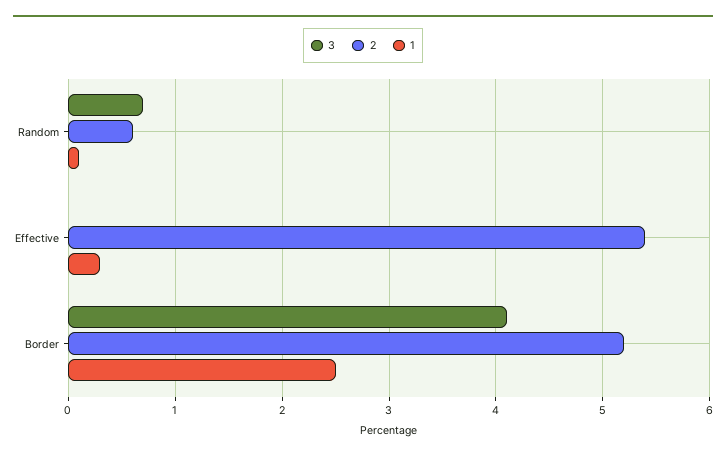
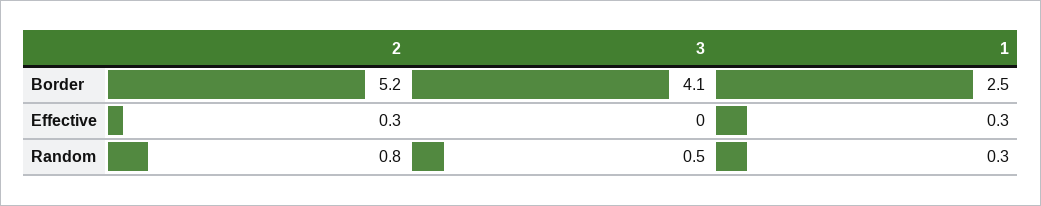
3, Random: 0.7 -> 0.5
2, Random: 0.6 -> 0.8
1, Random: 0.1 -> 0.3
2, Effective: 5.4 -> 0.3

